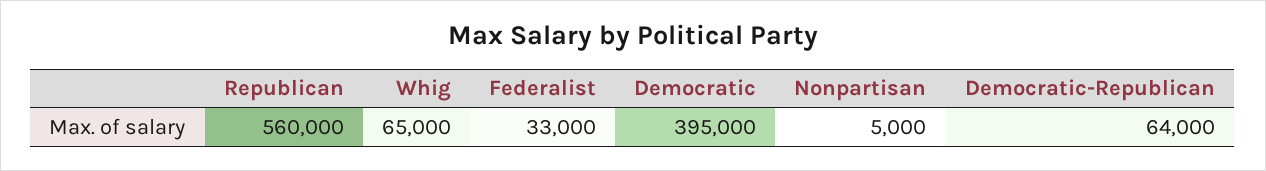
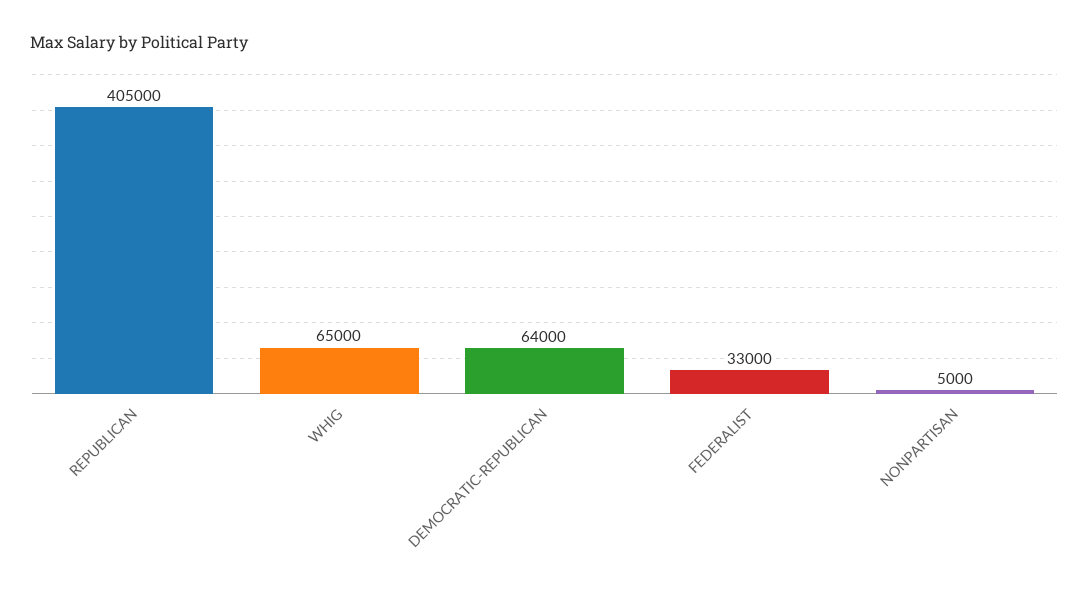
Republican: 560000 -> 405000
Democratic: 395000 -> none

